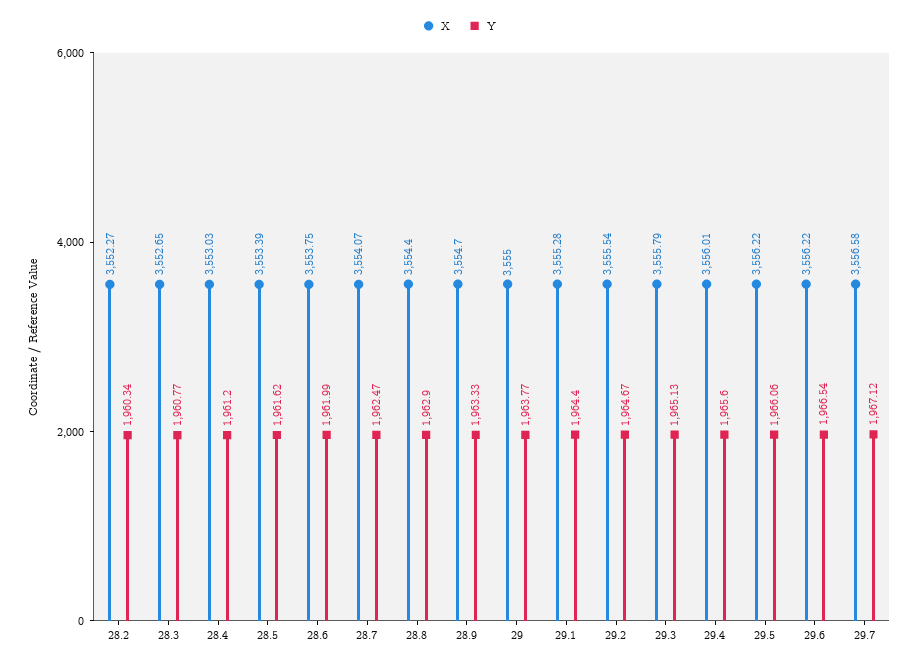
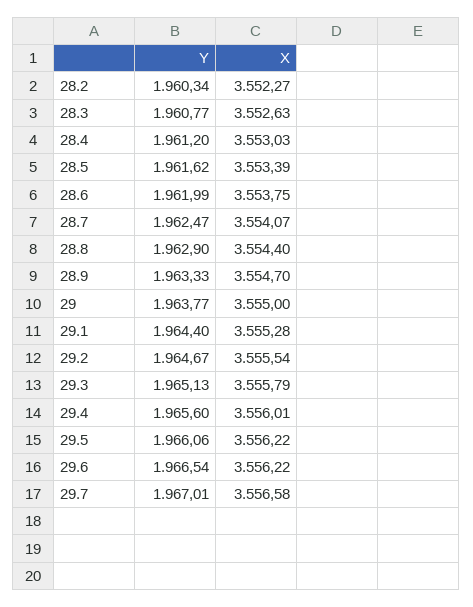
X, 28.3: 3552.65 -> 3552.63
Y, 29.7: 1967.12 -> 1967.01

